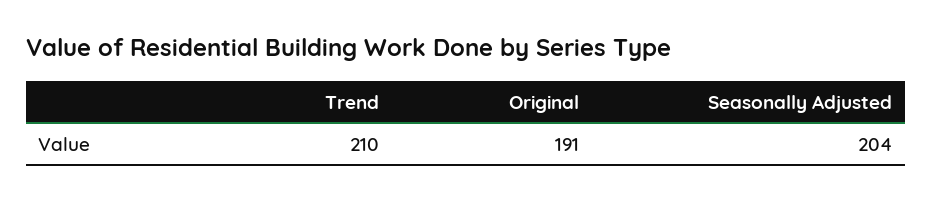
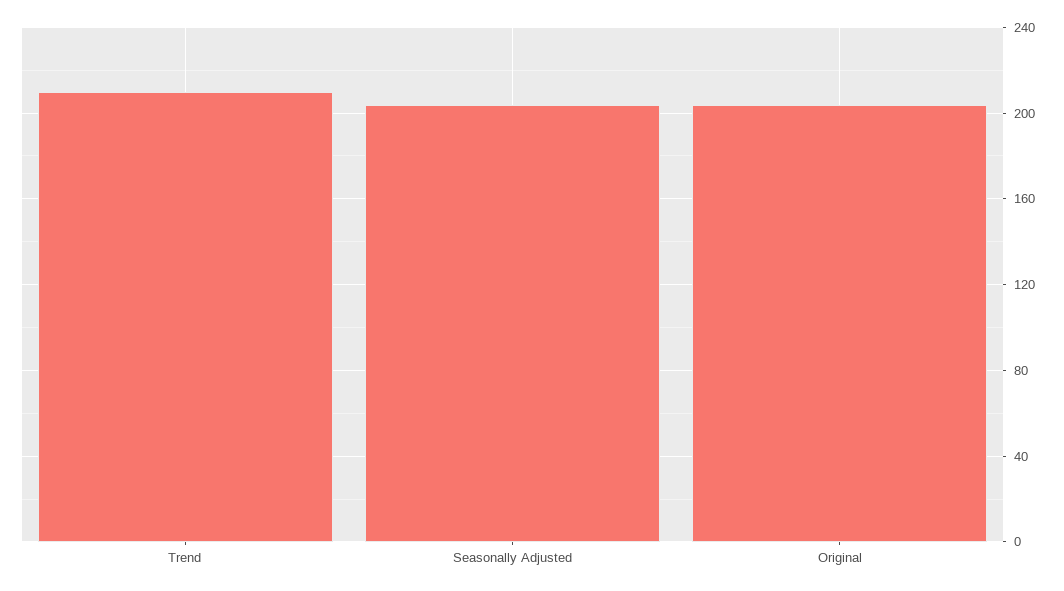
Original: 191 -> 205

